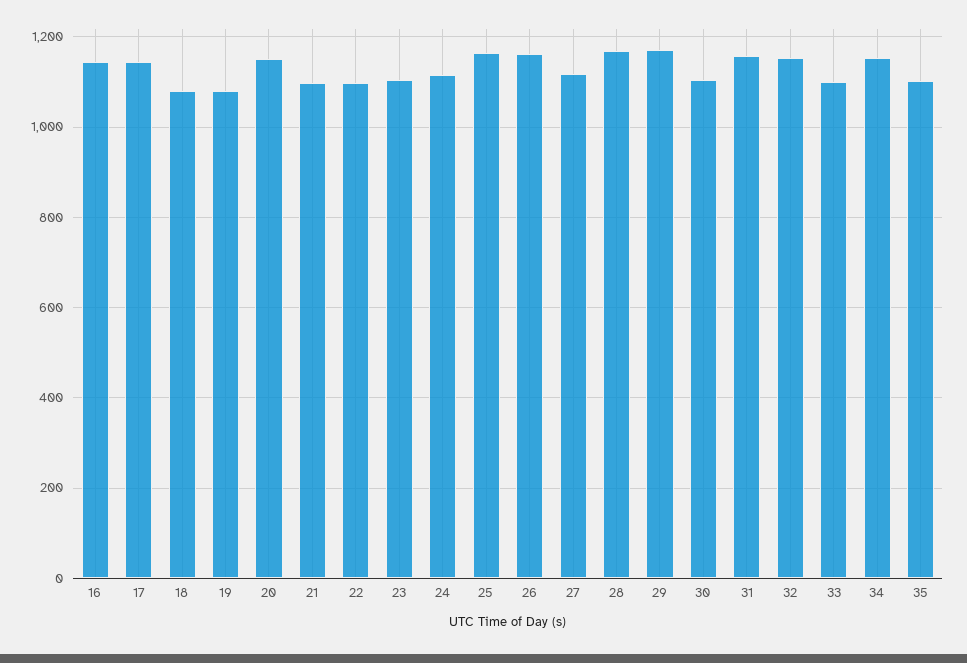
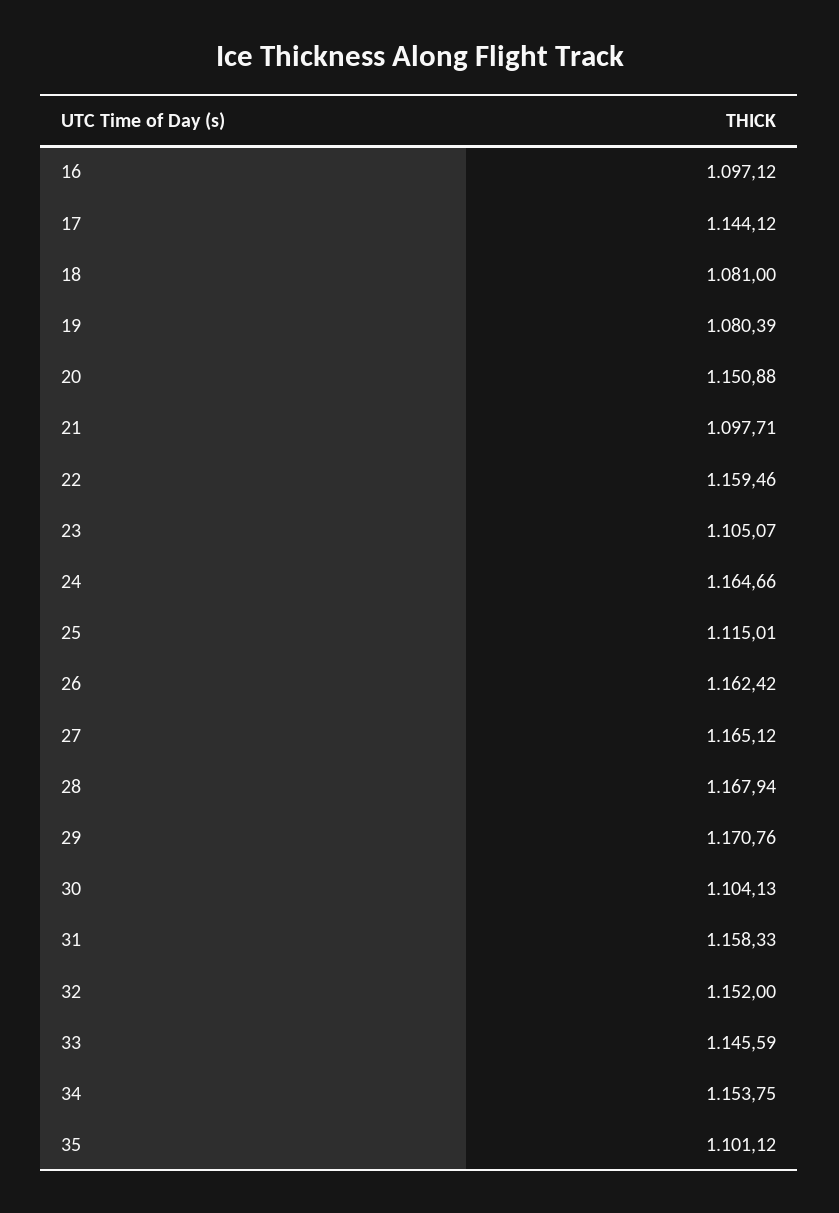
16: 1140 -> 1097.12
22: 1100 -> 1159.46
24: 1120 -> 1164.66
25: 1160 -> 1115.01
27: 1120 -> 1165.12
33: 1100 -> 1145.59

